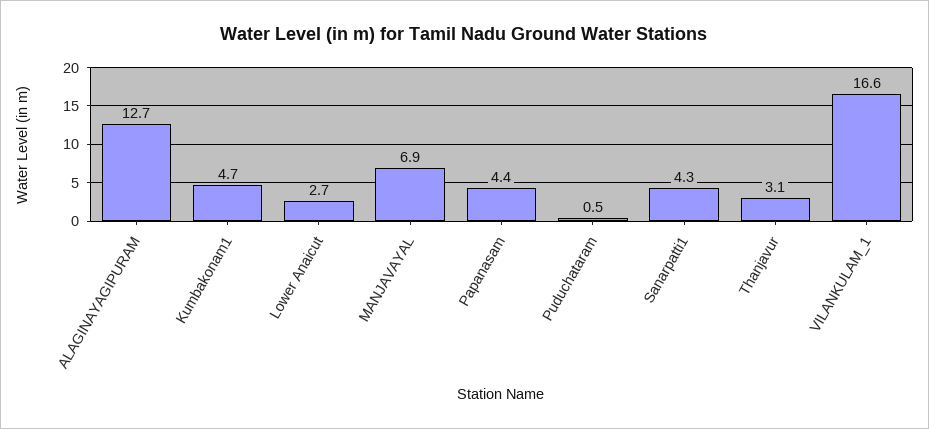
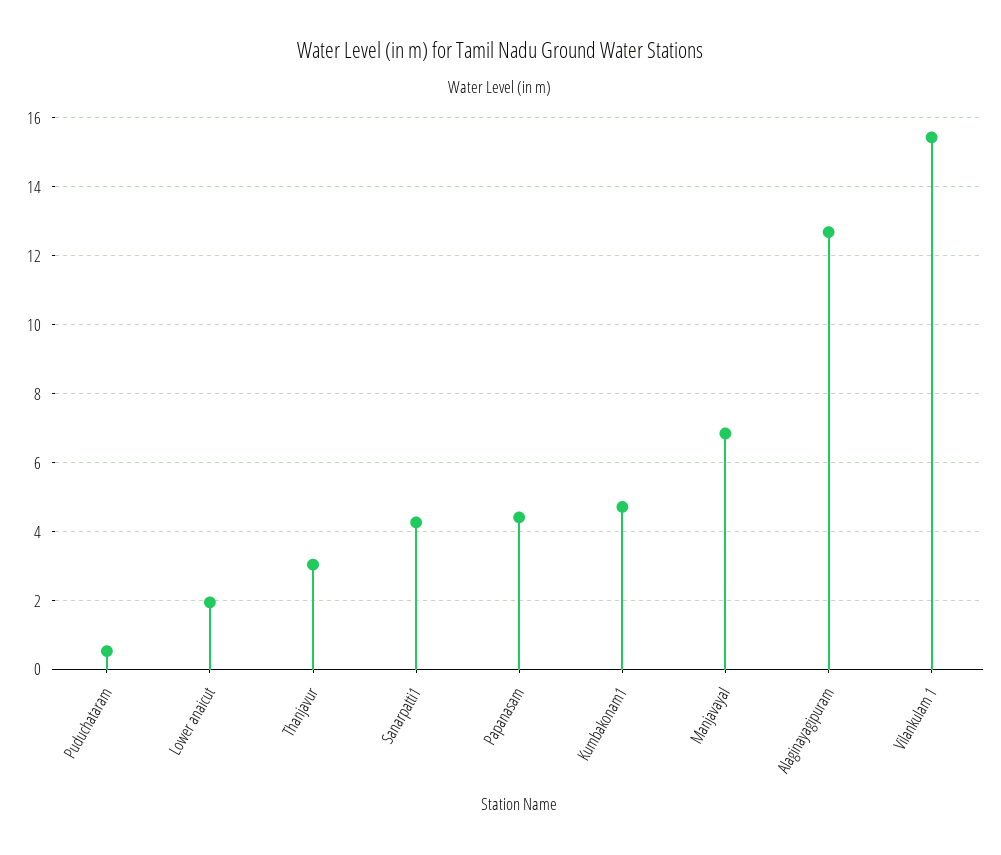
Lower Anaicut: 2.7 -> 2
VILANKULAM_1: 16.6 -> 15.4

